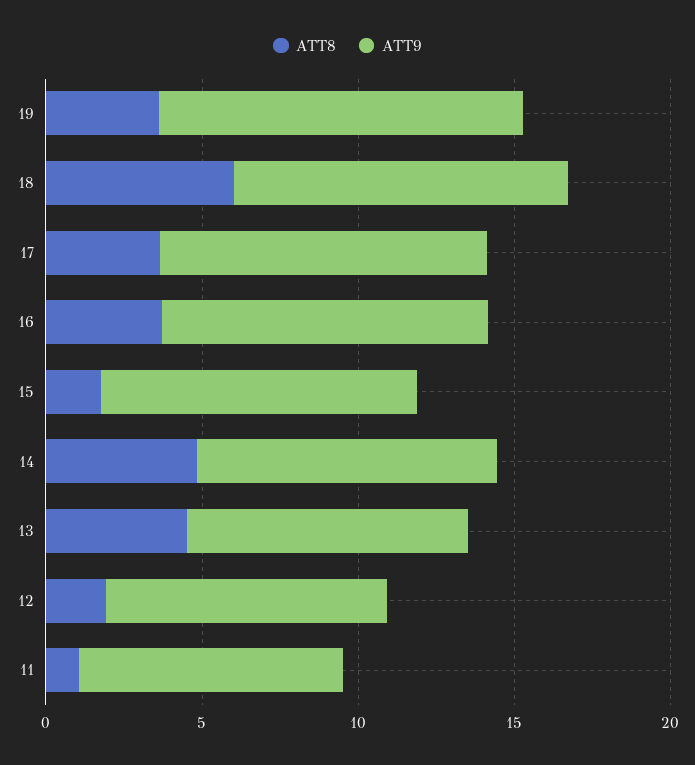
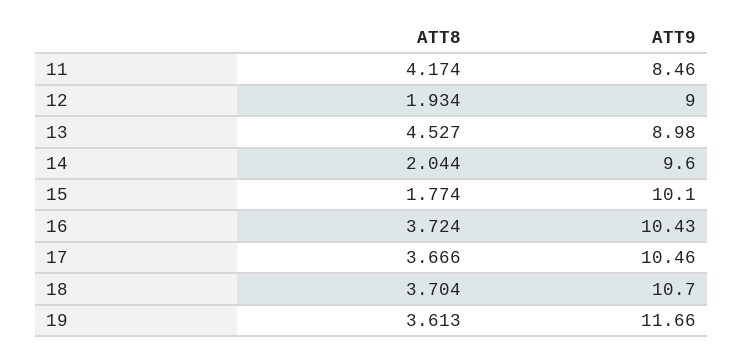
ATT8, 18: 6 -> 3.704
ATT8, 14: 5 -> 2.044
ATT8, 11: 1 -> 4.174

